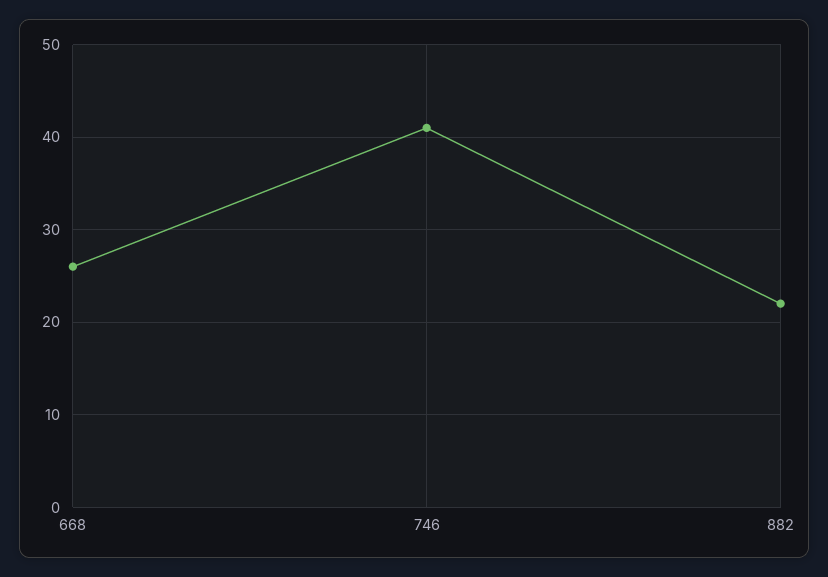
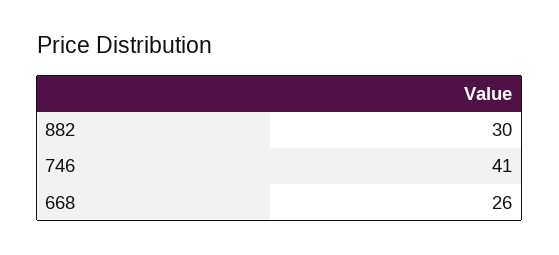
882: 22 -> 30

